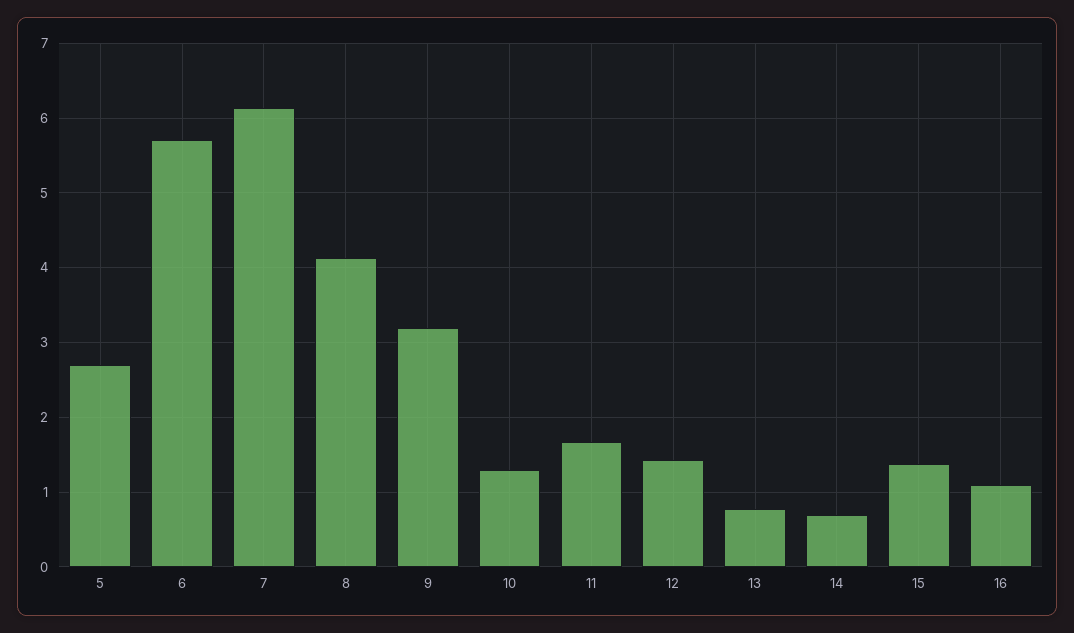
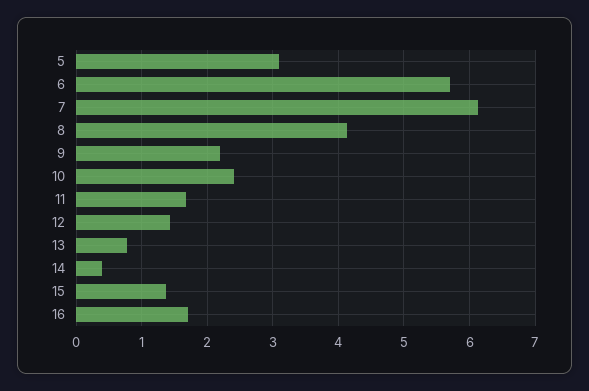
5: 2.7 -> 3.1
9: 3.2 -> 2.2
10: 1.3 -> 2.4
14: 0.7 -> 0.4
16: 1.1 -> 1.7

